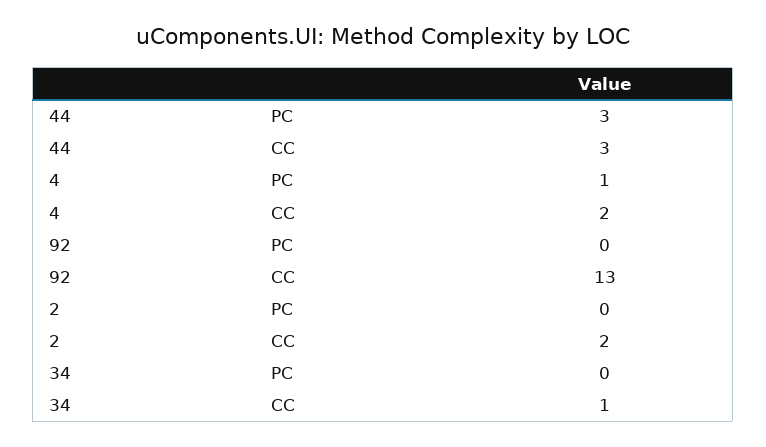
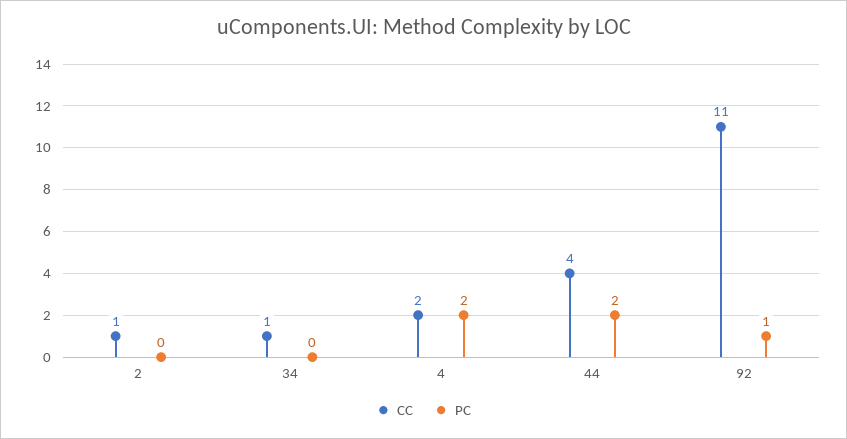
PC, 44: 3 -> 2
CC, 44: 3 -> 4
PC, 4: 1 -> 2
PC, 92: 0 -> 1
CC, 92: 13 -> 11
CC, 2: 2 -> 1

